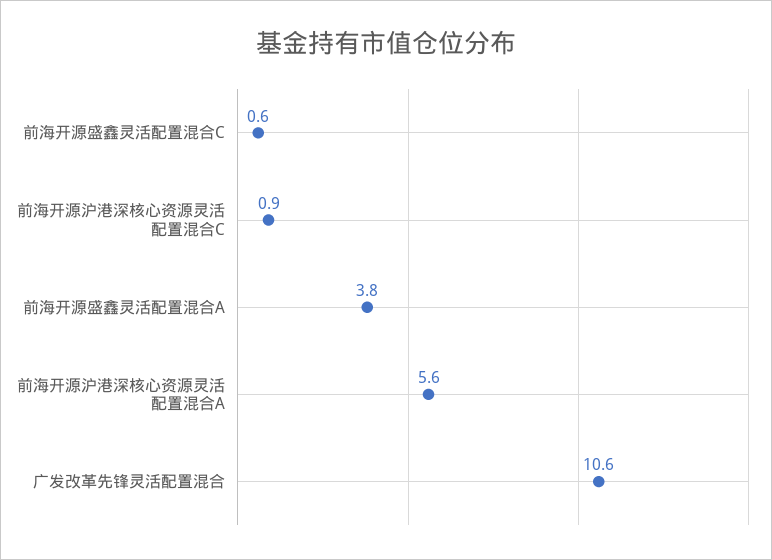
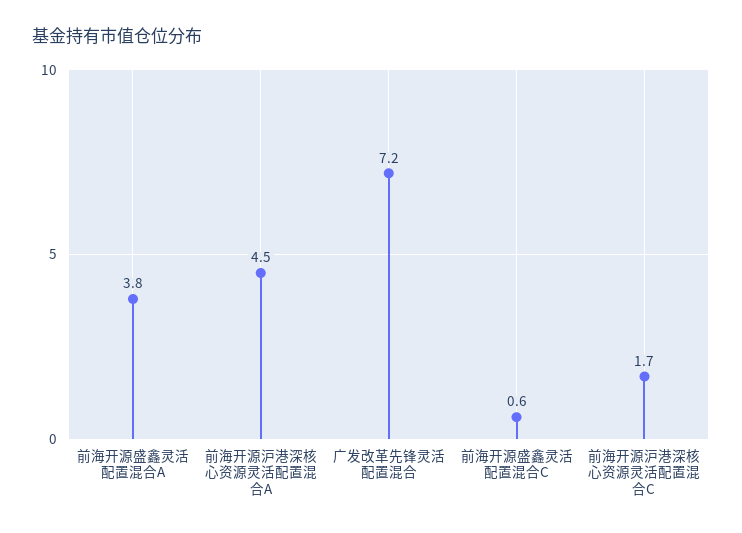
前海开源沪港深核心资源灵活配置混合C: 0.9 -> 1.7
前海开源沪港深核心资源灵活配置混合A: 5.6 -> 4.5
广发改革先锋灵活配置混合: 10.6 -> 7.2

